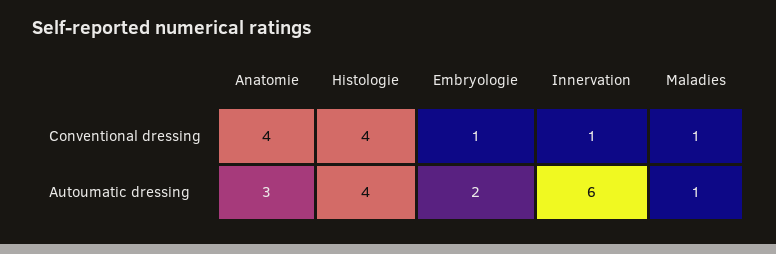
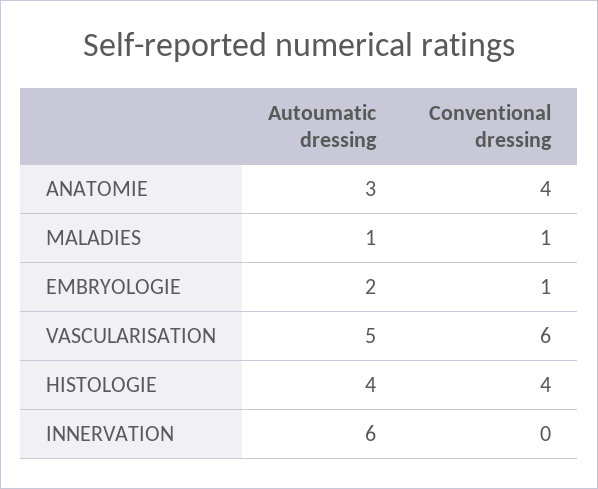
Innervation, Conventional dressing: 1 -> 0
VASCULARISATION, Autoumatic dressing: none -> 5
VASCULARISATION, Conventional dressing: none -> 6

